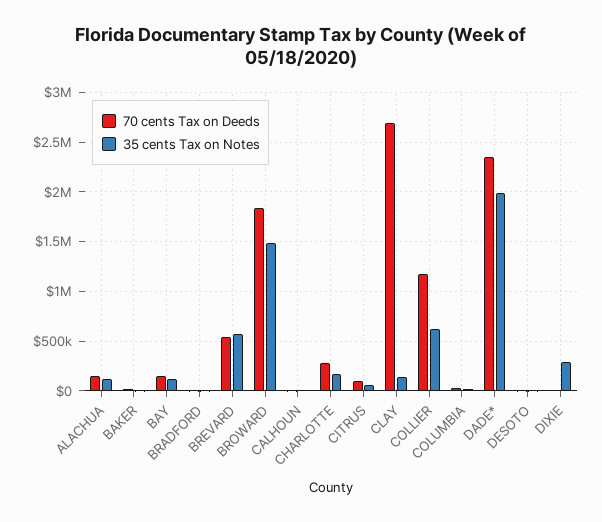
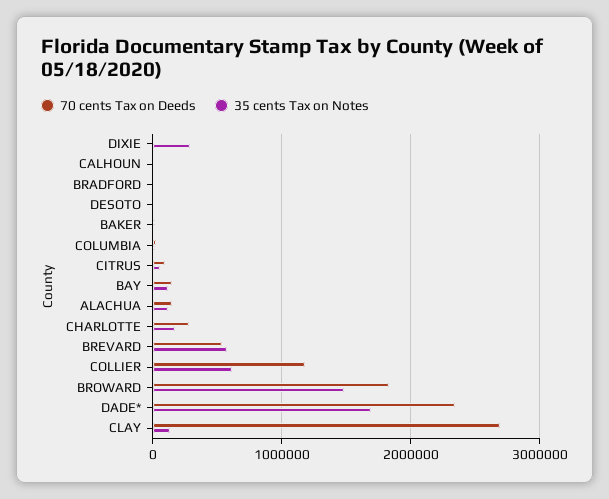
35 cents Tax on Notes, DADE*: 2000000 -> 1700000

